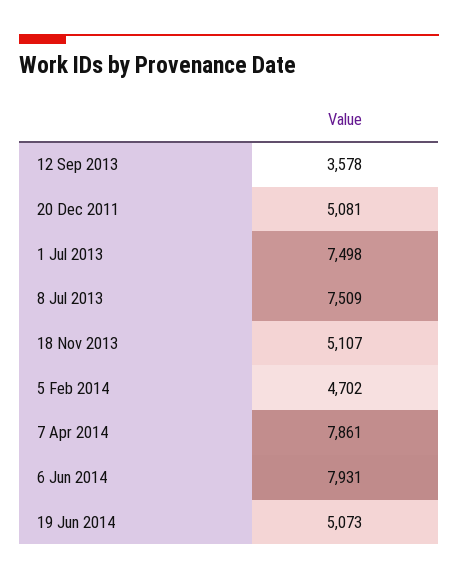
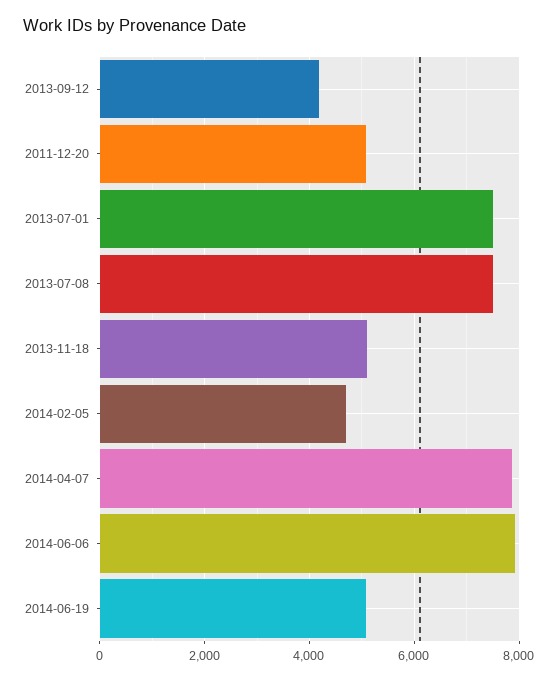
12 Sep 2013: 3578 -> 4200

